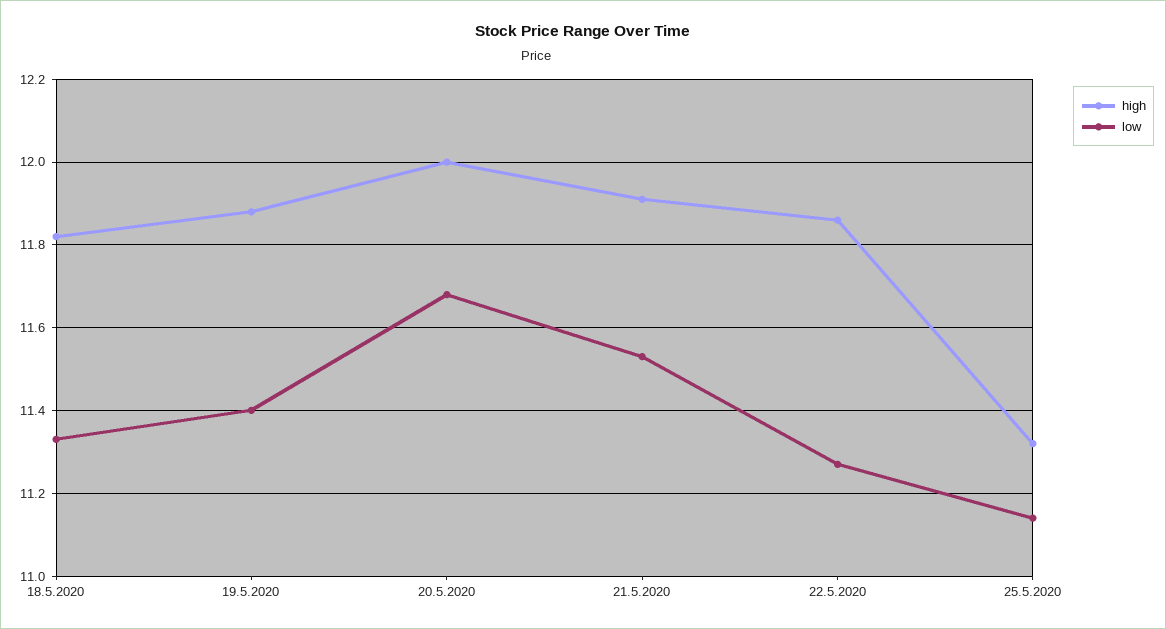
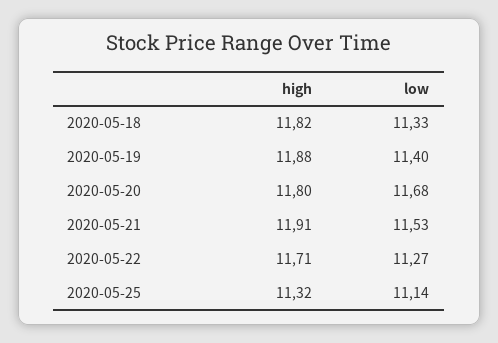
high, 20.5.2020: 12 -> 11.8
high, 22.5.2020: 11.85 -> 11.71

